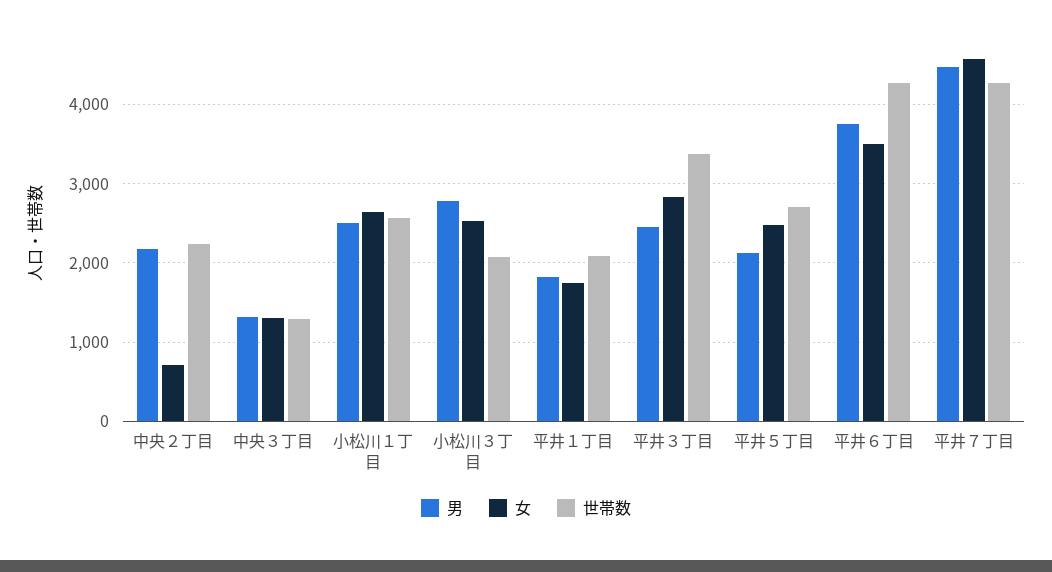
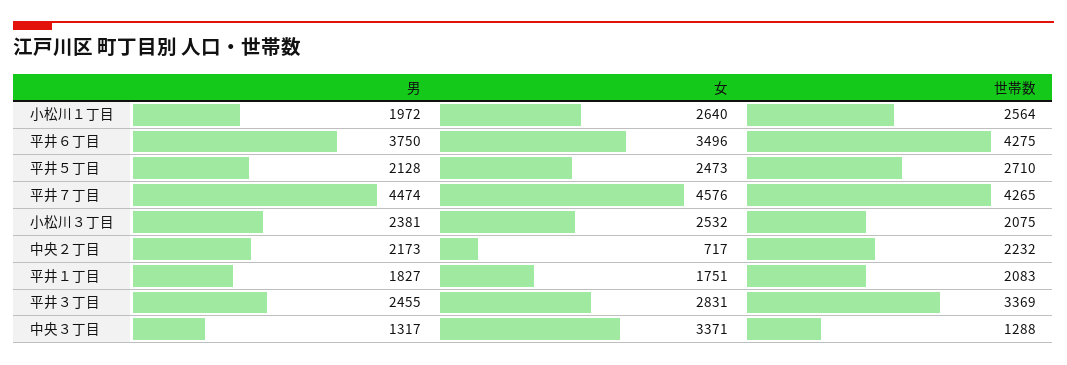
女, 中央３丁目: 1300 -> 3371
男, 小松川１丁目: 2500 -> 1972
男, 小松川３丁目: 2800 -> 2381

